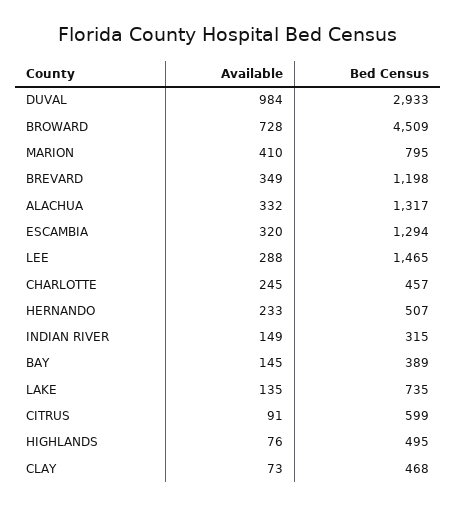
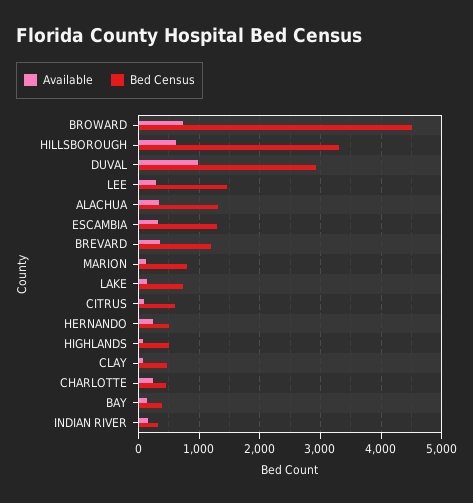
Available, MARION: 410 -> 100
Available, HILLSBOROUGH: none -> 600
Bed Census, HILLSBOROUGH: none -> 3300

